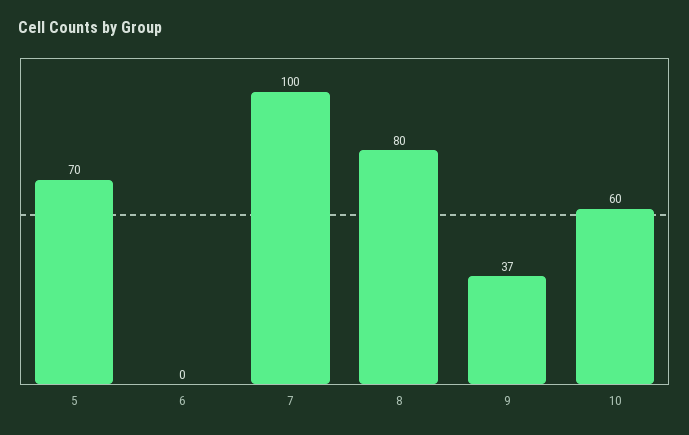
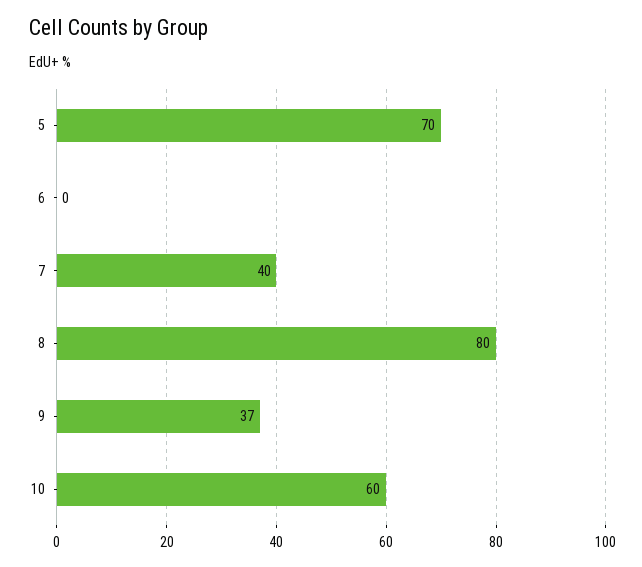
7: 100 -> 40

